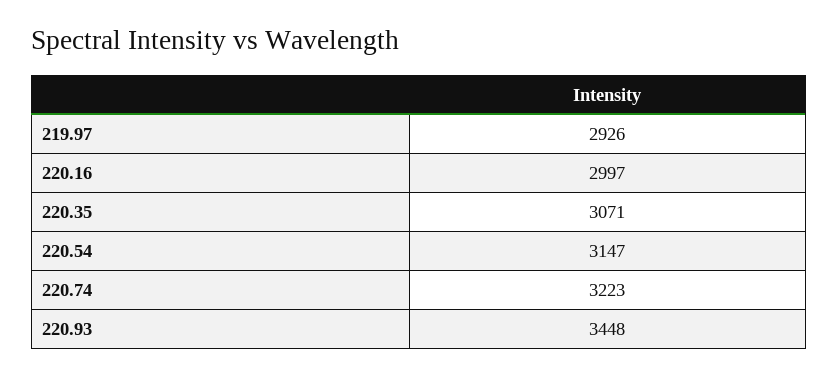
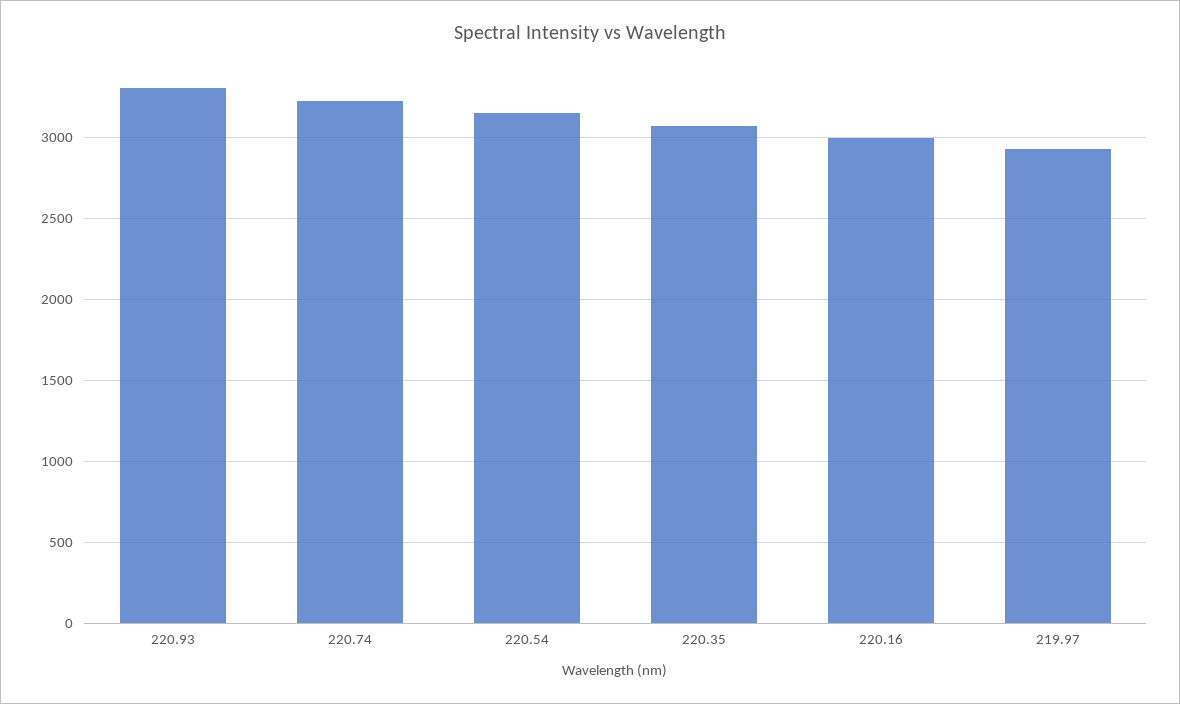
220.93: 3448 -> 3300

